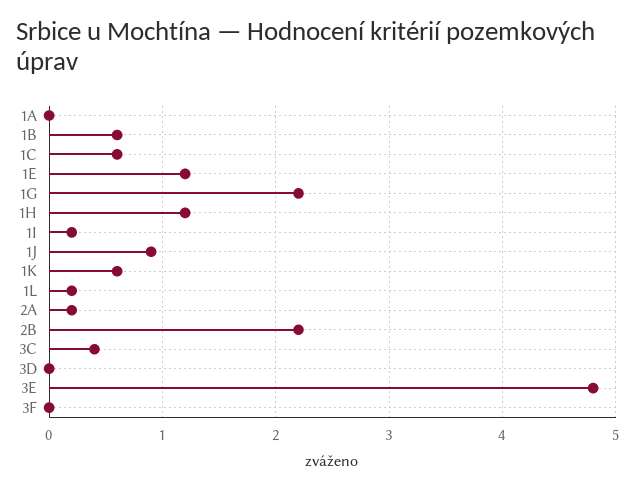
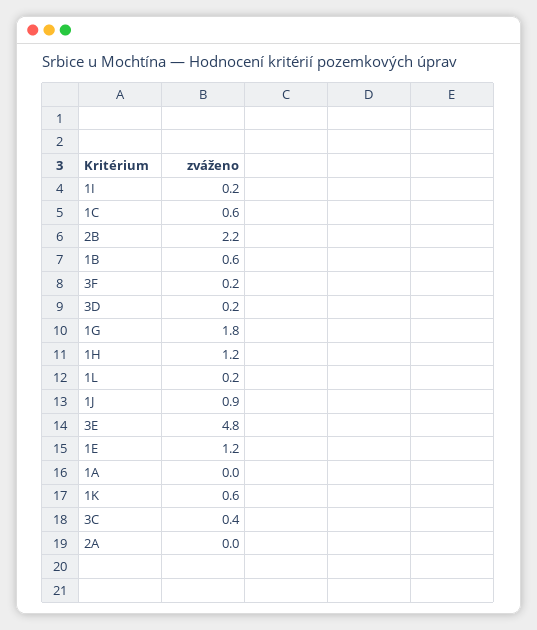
1G: 2.2 -> 1.8
2A: 0.2 -> 0
3D: 0 -> 0.2
3F: 0 -> 0.2

